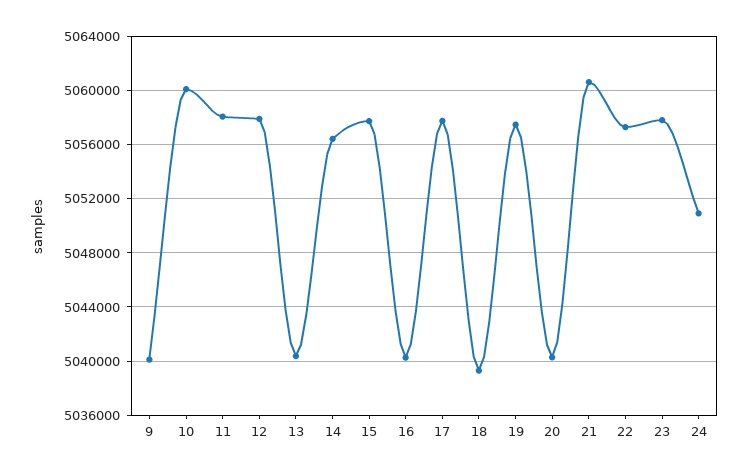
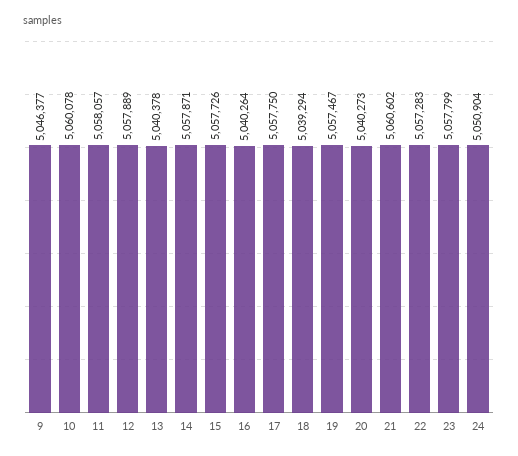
9: 5040000 -> 5046377
14: 5056500 -> 5057871

